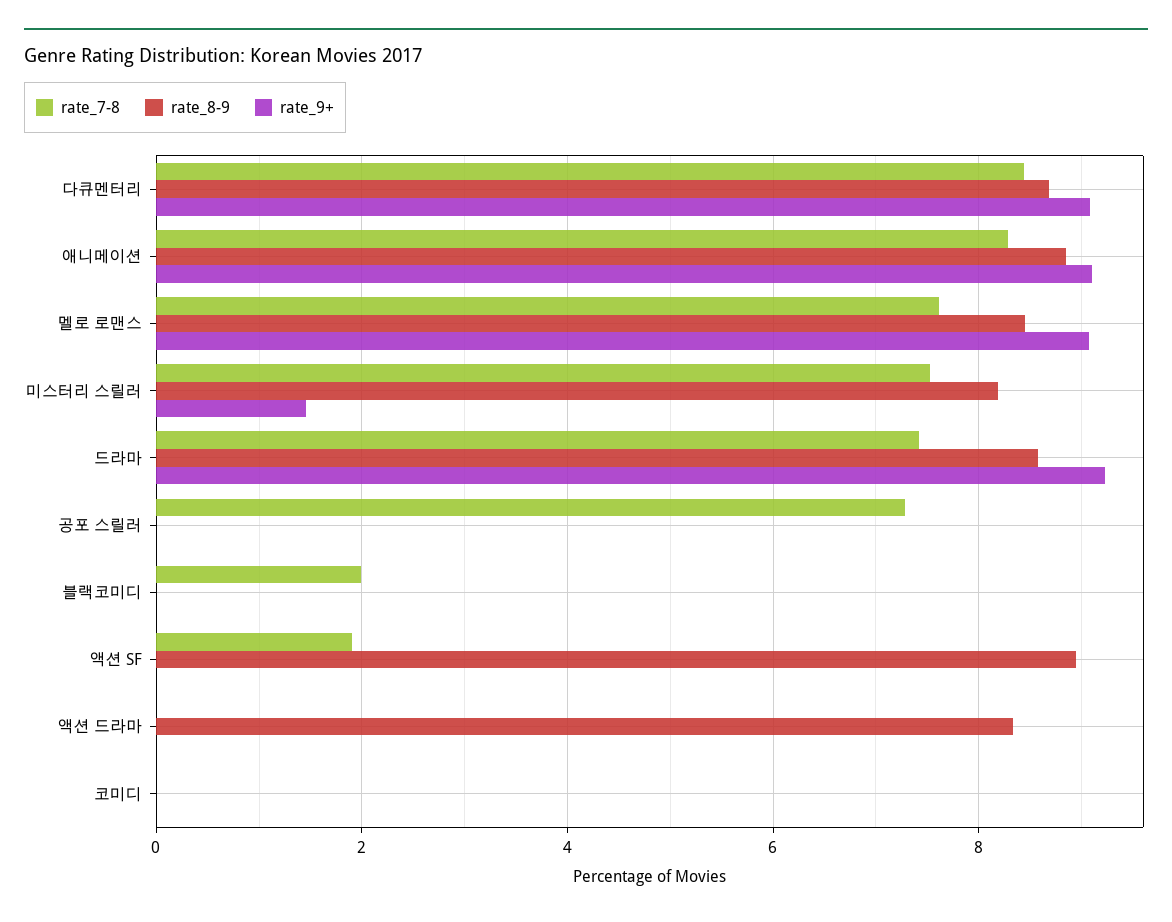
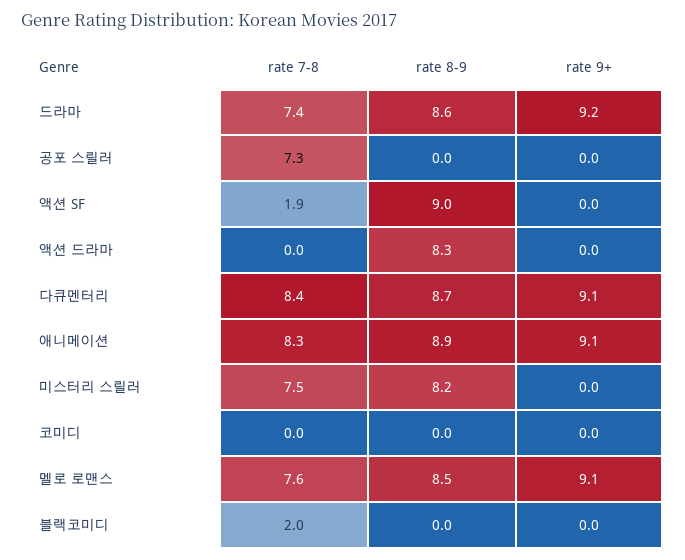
rate_9+, 미스터리 스릴러: 1.4 -> 0

